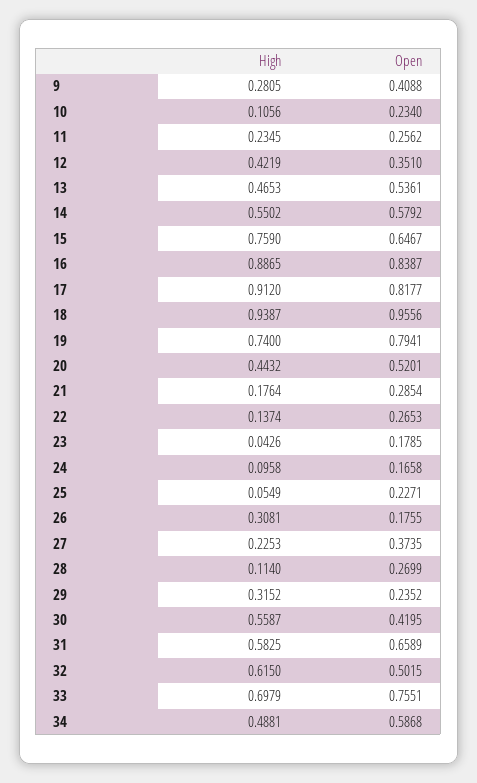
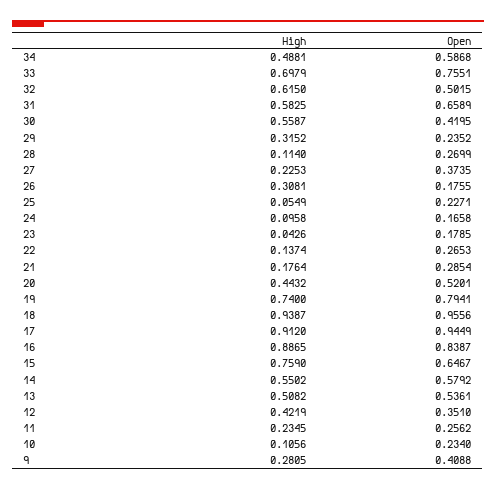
High, 13: 0.4653 -> 0.5082
Open, 17: 0.8177 -> 0.9449

